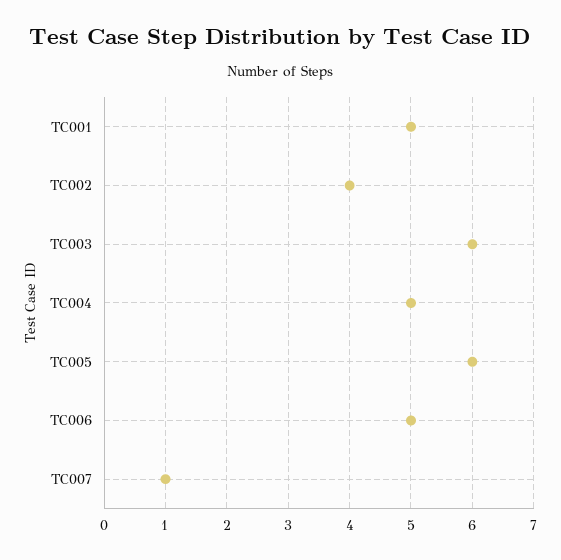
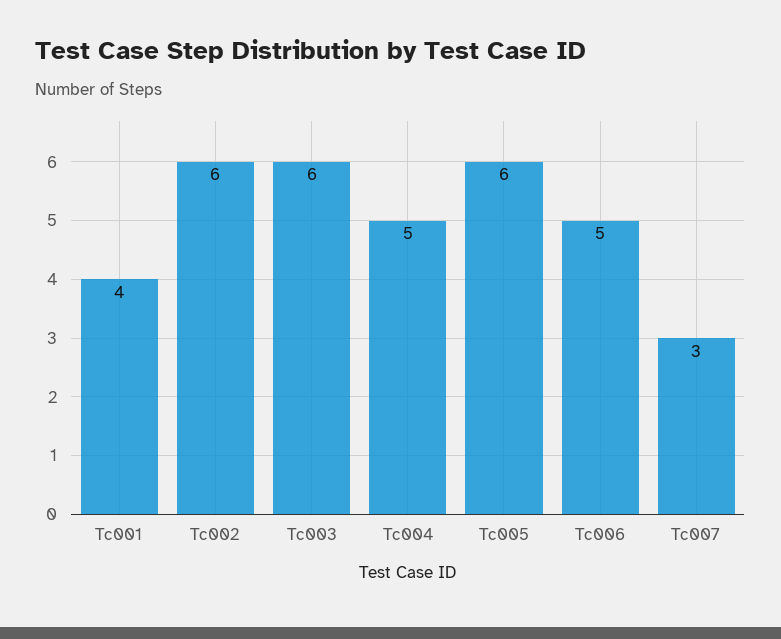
TC001: 5 -> 4
TC002: 4 -> 6
TC007: 1 -> 3

